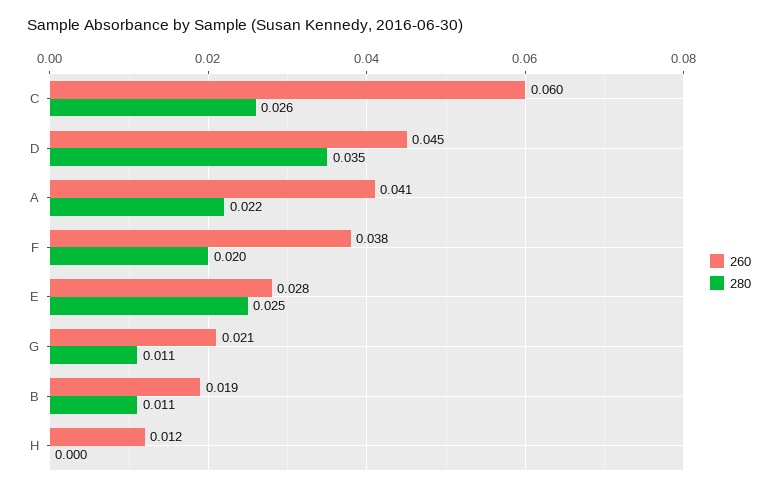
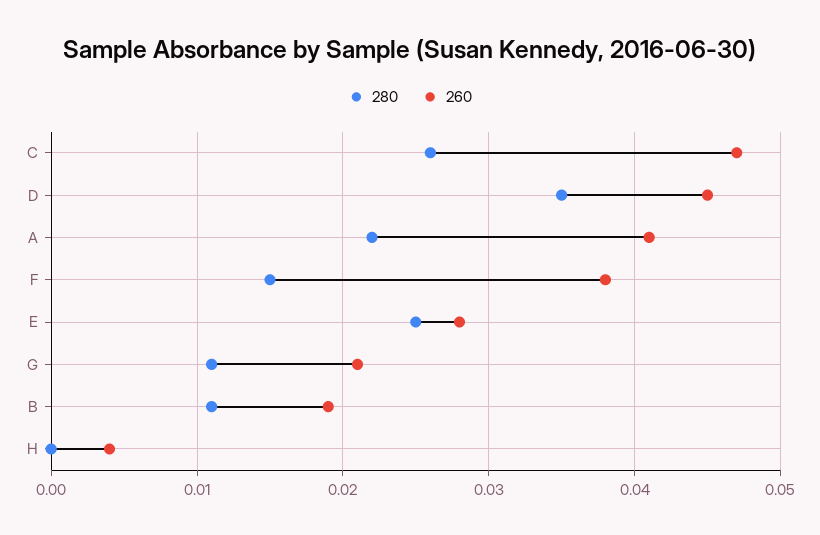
260, C: 0.06 -> 0.047
280, F: 0.02 -> 0.015
260, H: 0.012 -> 0.004

